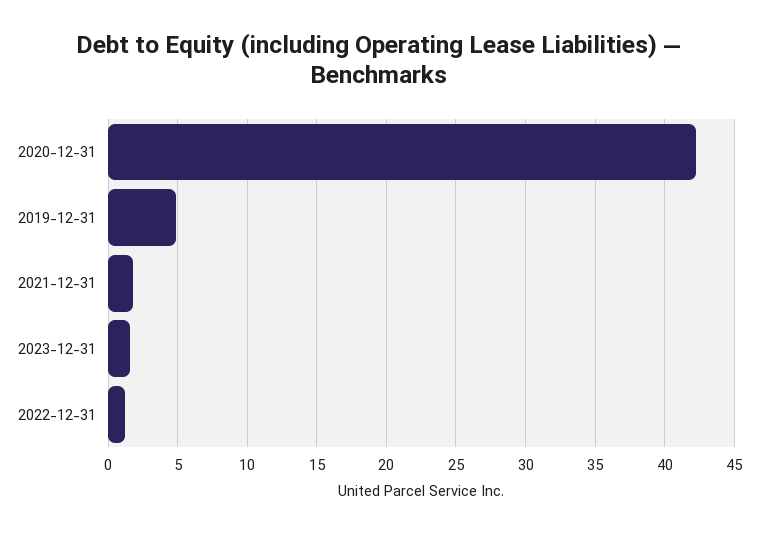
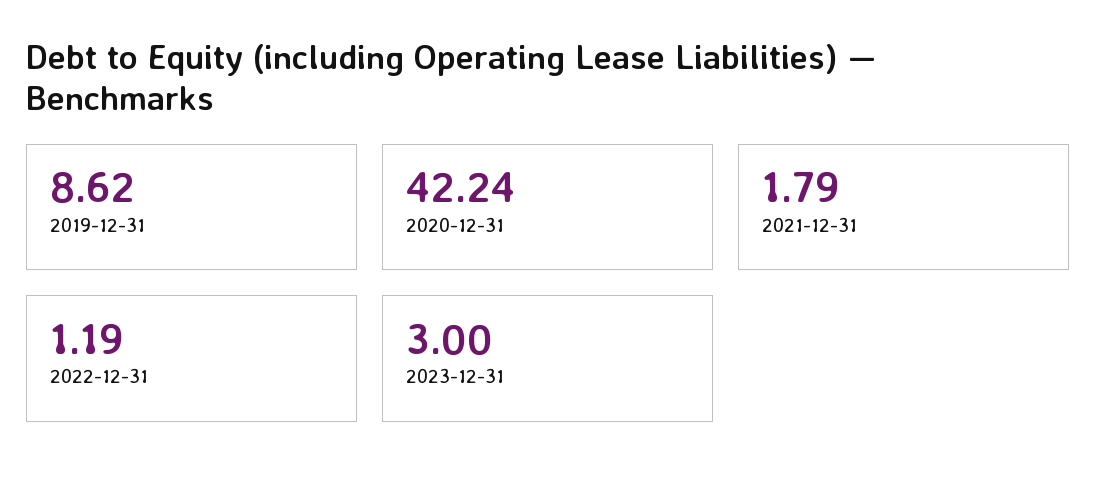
2019-12-31: 5 -> 8.62
2023-12-31: 1.5 -> 3

